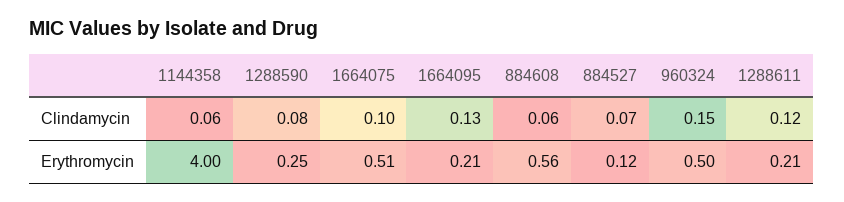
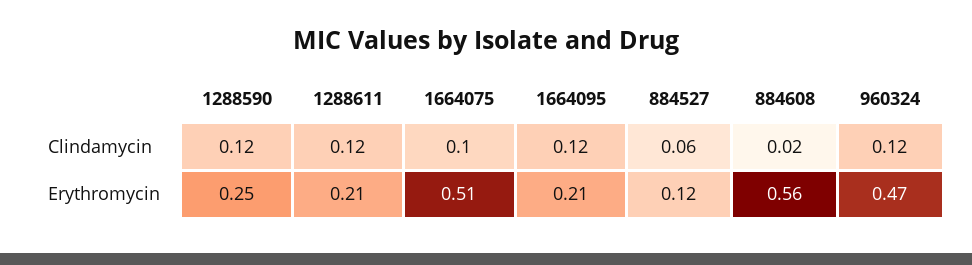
1144358, Clindamycin: 0.06 -> none
1288590, Clindamycin: 0.08 -> 0.12
1664095, Clindamycin: 0.13 -> 0.12
884608, Clindamycin: 0.06 -> 0.02
884527, Clindamycin: 0.07 -> 0.06
960324, Clindamycin: 0.15 -> 0.12
1144358, Erythromycin: 4 -> none
960324, Erythromycin: 0.5 -> 0.47

